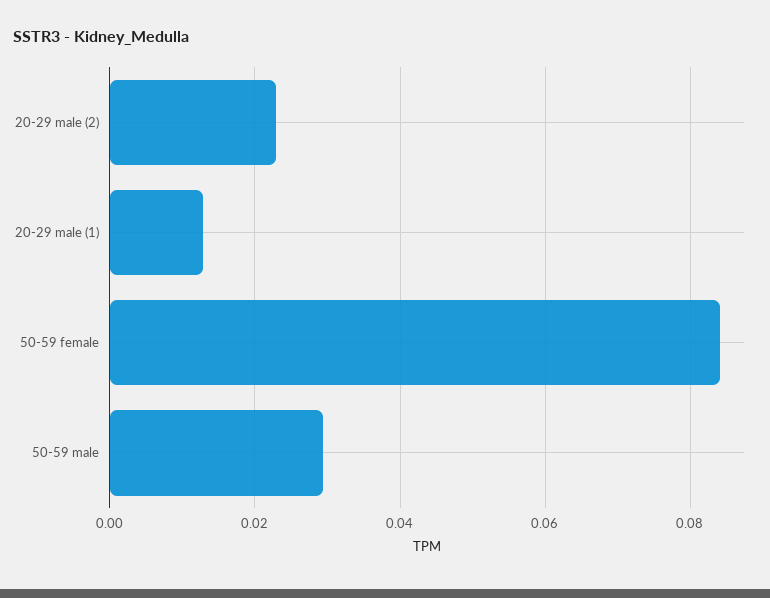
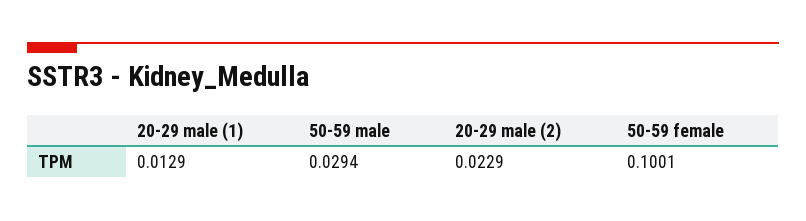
50-59 female: 0.084 -> 0.1001

